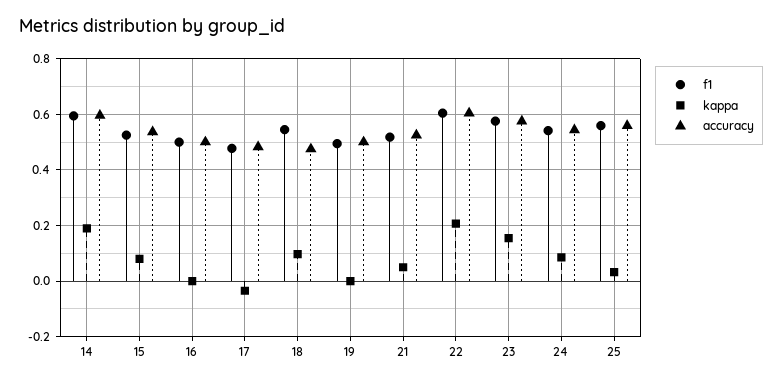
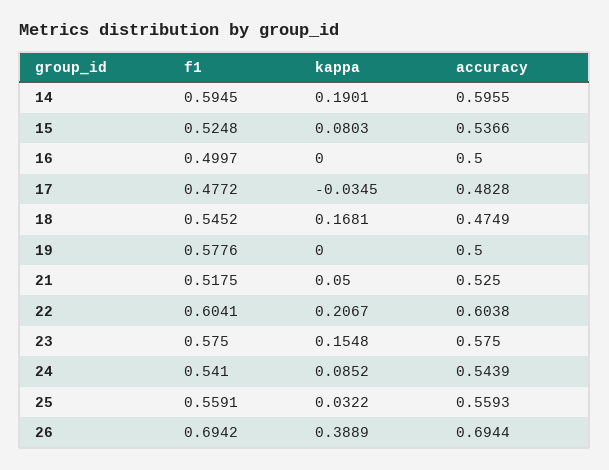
kappa, 18: 0.1 -> 0.1681
f1, 19: 0.5 -> 0.5776
f1, 26: none -> 0.6942
kappa, 26: none -> 0.3889
accuracy, 26: none -> 0.6944

